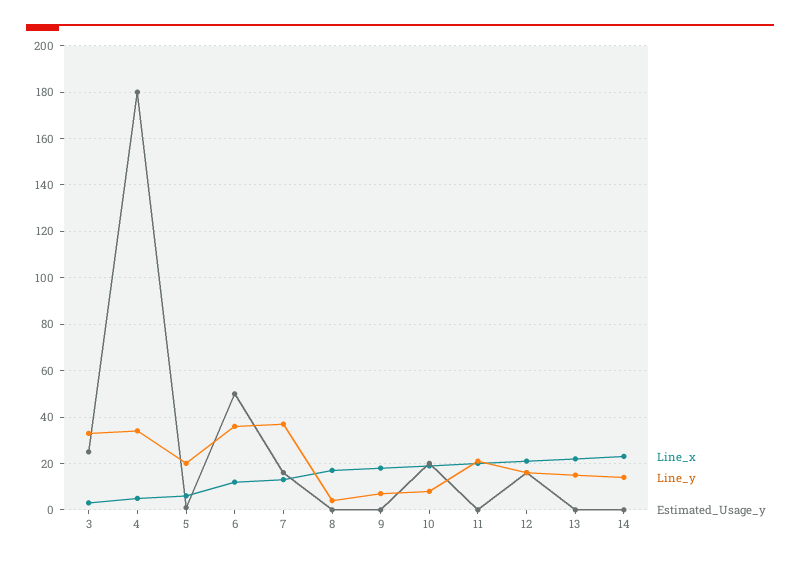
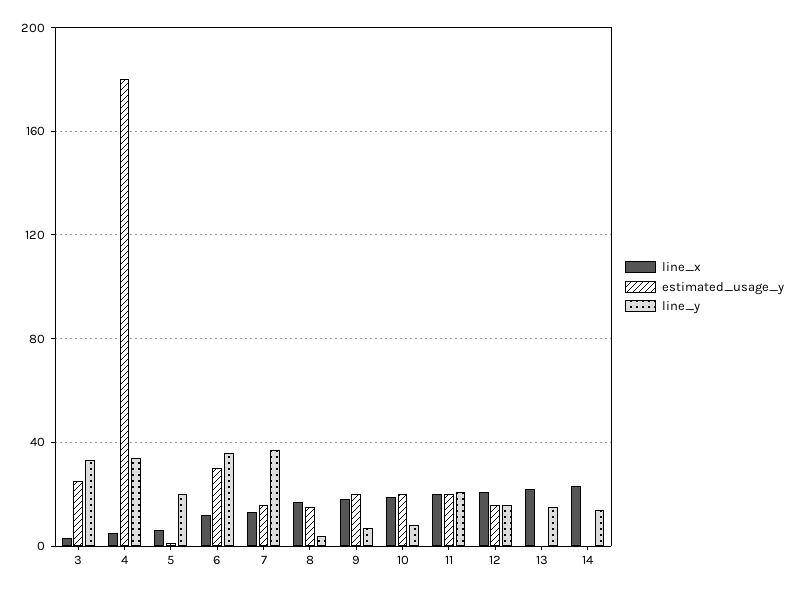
Estimated_Usage_y, 6: 50 -> 30
Estimated_Usage_y, 8: 0 -> 15
Estimated_Usage_y, 9: 0 -> 20
Estimated_Usage_y, 11: 0 -> 20

